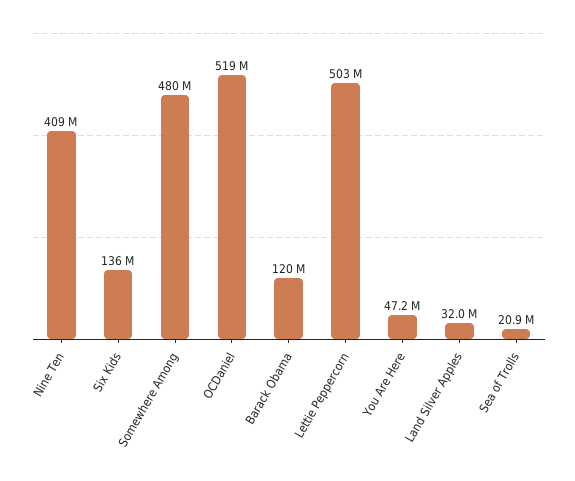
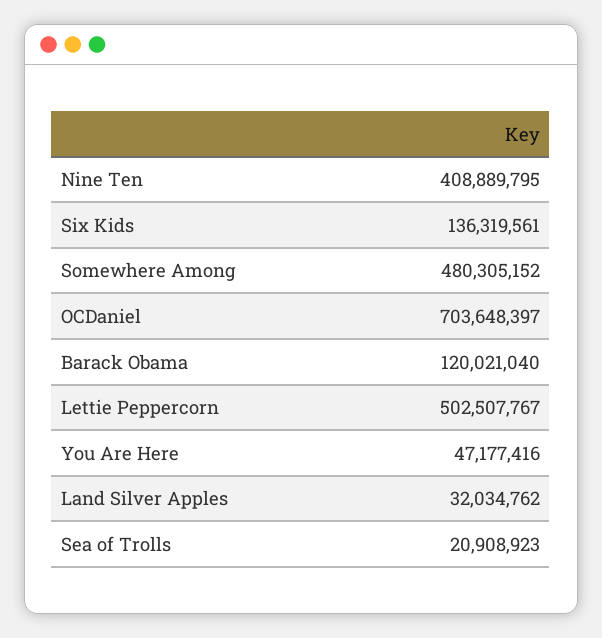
OCDaniel: 519000000 -> 703648397

